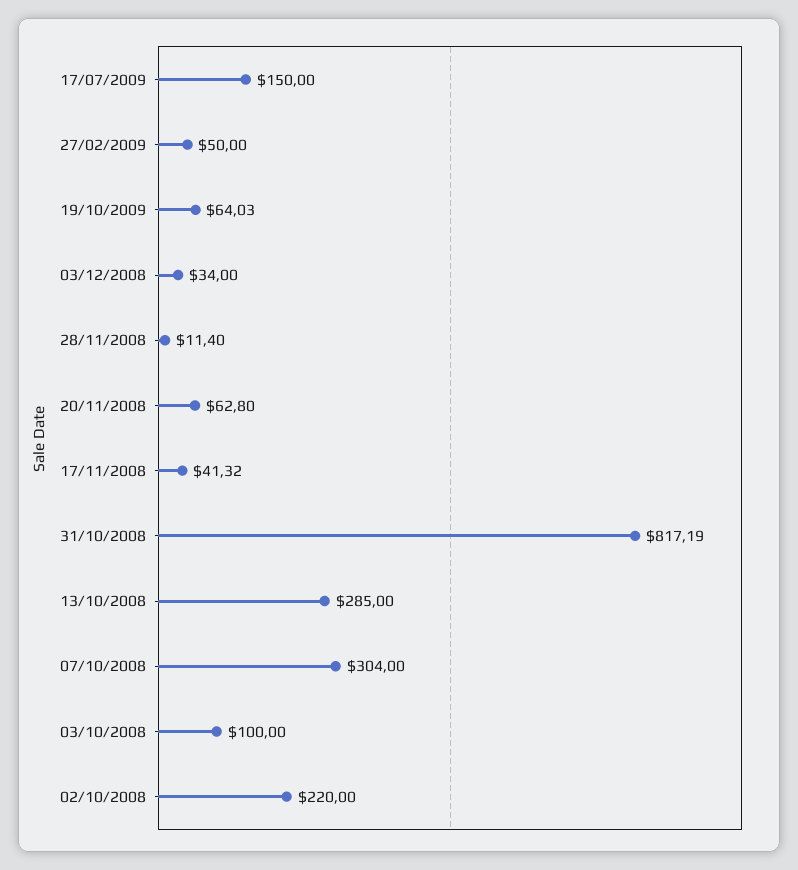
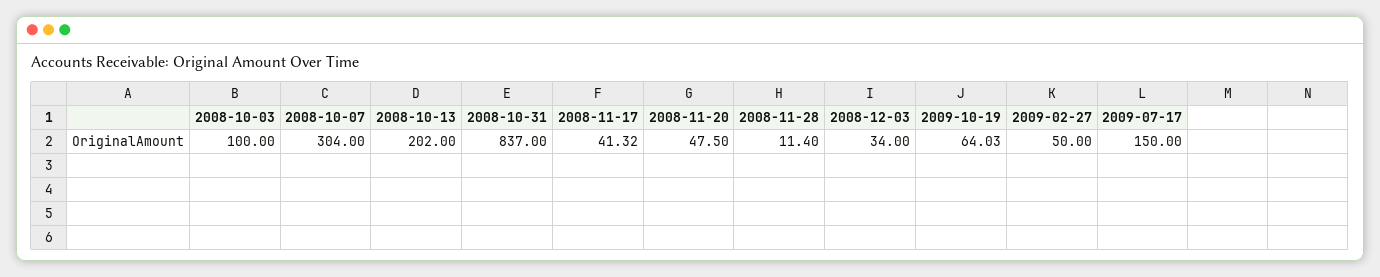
20/11/2008: 62.8 -> 47.5
31/10/2008: 817.19 -> 837
13/10/2008: 285 -> 202
02/10/2008: 220 -> none

